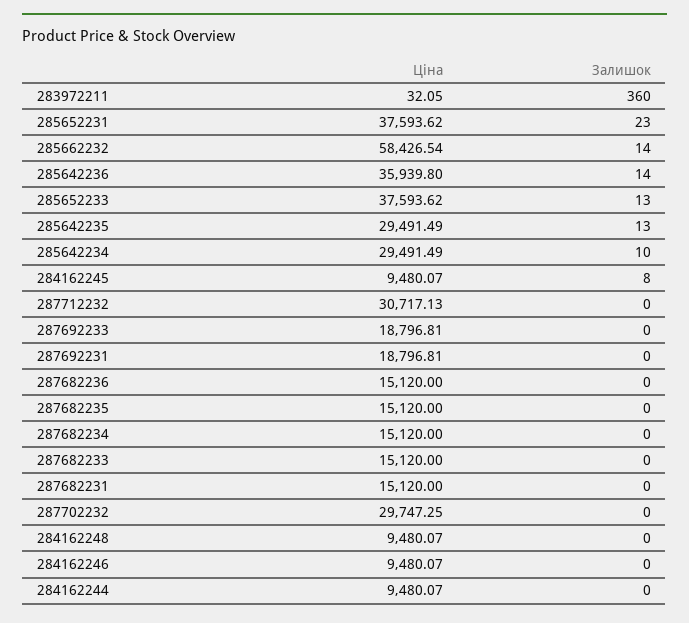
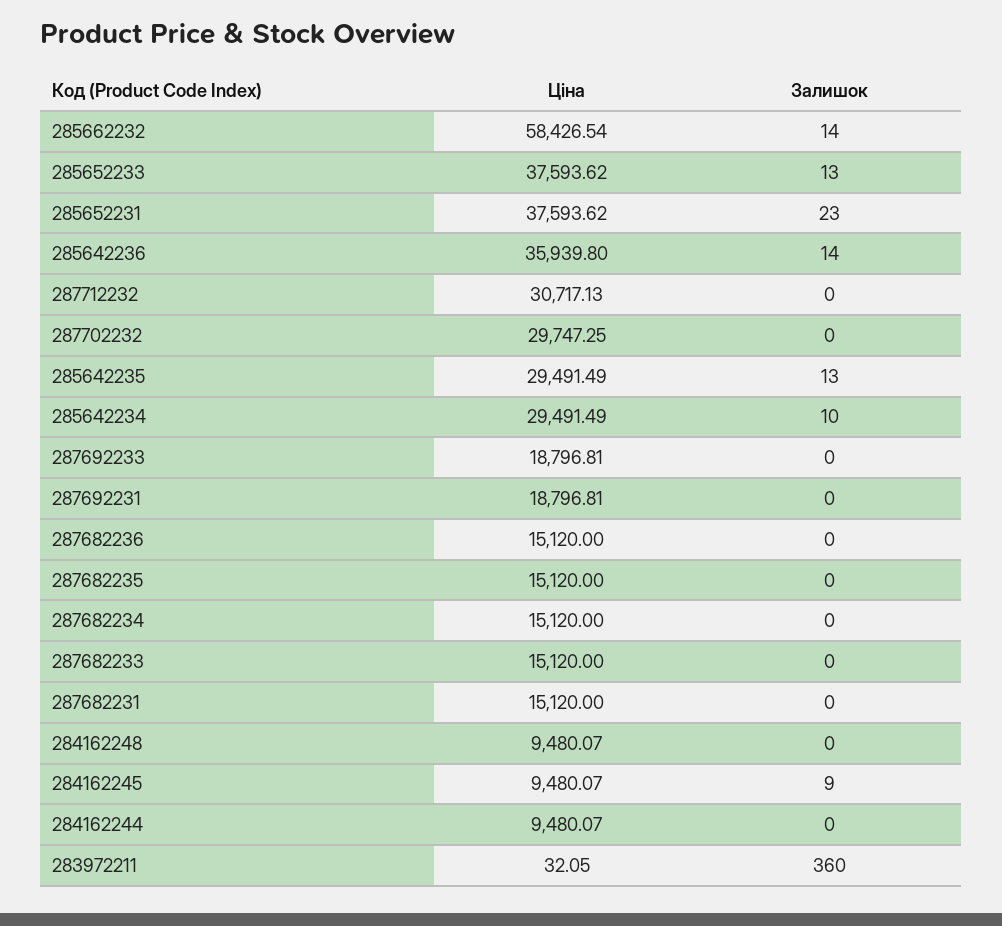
Залишок, 284162245: 8 -> 9
Ціна, 284162246: 9480.07 -> none
Залишок, 284162246: 0 -> none

